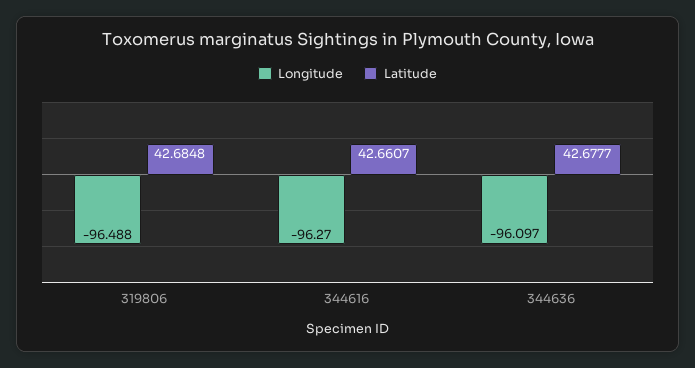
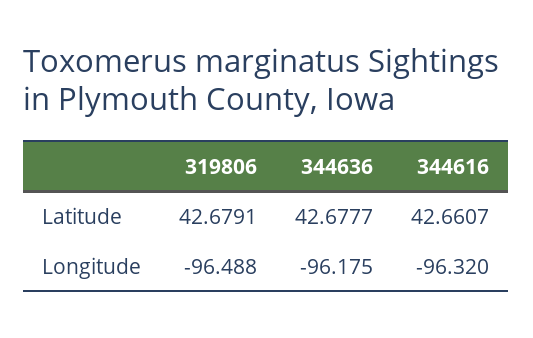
Latitude, 319806: 42.6848 -> 42.6791
Longitude, 344616: -96.27 -> -96.32
Longitude, 344636: -96.097 -> -96.175

